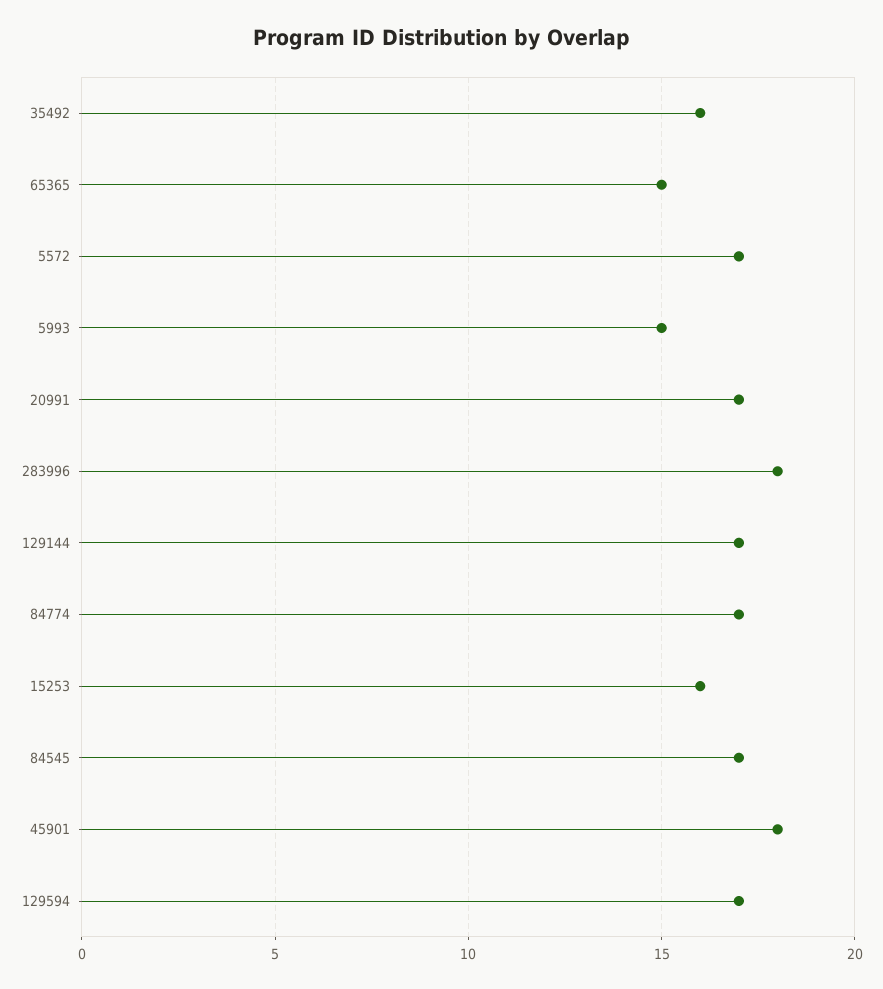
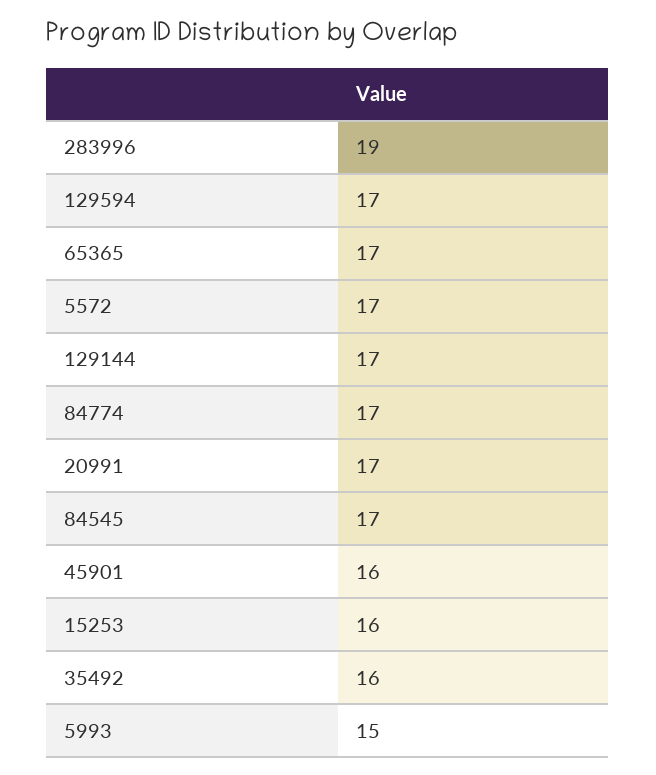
65365: 15 -> 17
283996: 18 -> 19
45901: 18 -> 16

